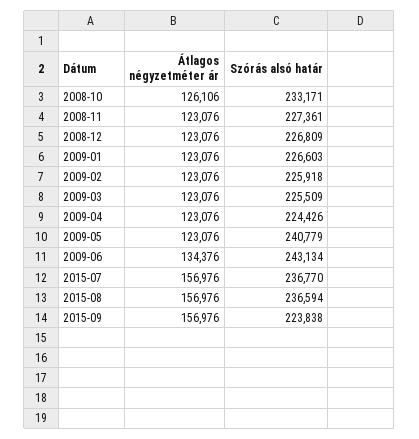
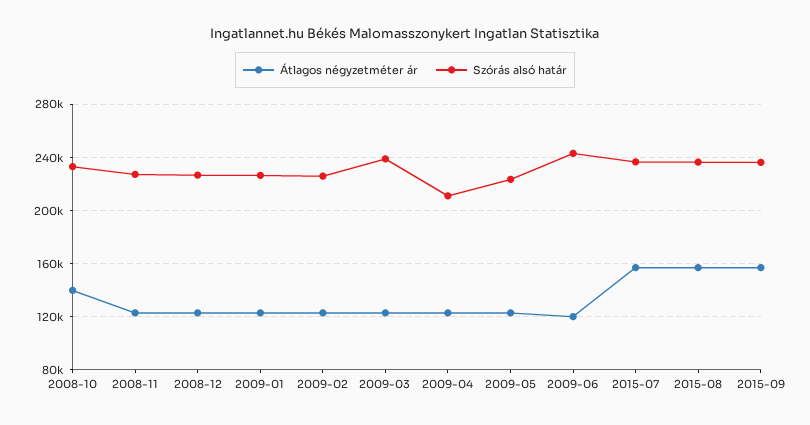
Átlagos négyzetméter ár, 2008-10: 126106 -> 140000
Szórás alsó határ, 2009-03: 225509 -> 240000
Szórás alsó határ, 2009-04: 224426 -> 210000
Szórás alsó határ, 2009-05: 240779 -> 225000
Átlagos négyzetméter ár, 2009-06: 134376 -> 120000
Szórás alsó határ, 2015-09: 223838 -> 235000

